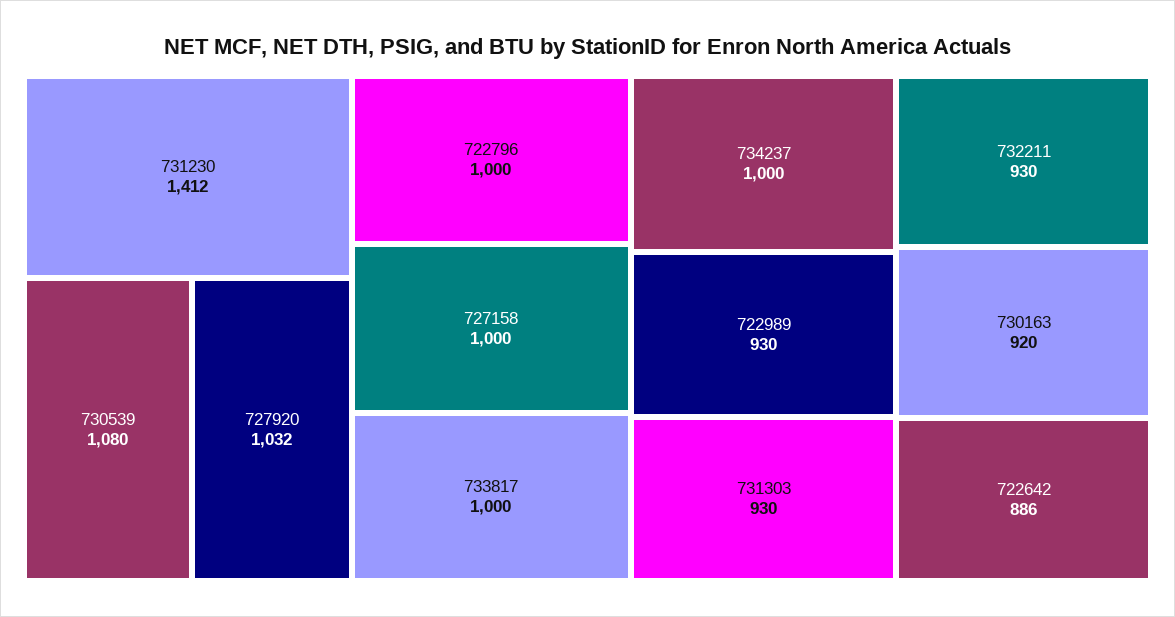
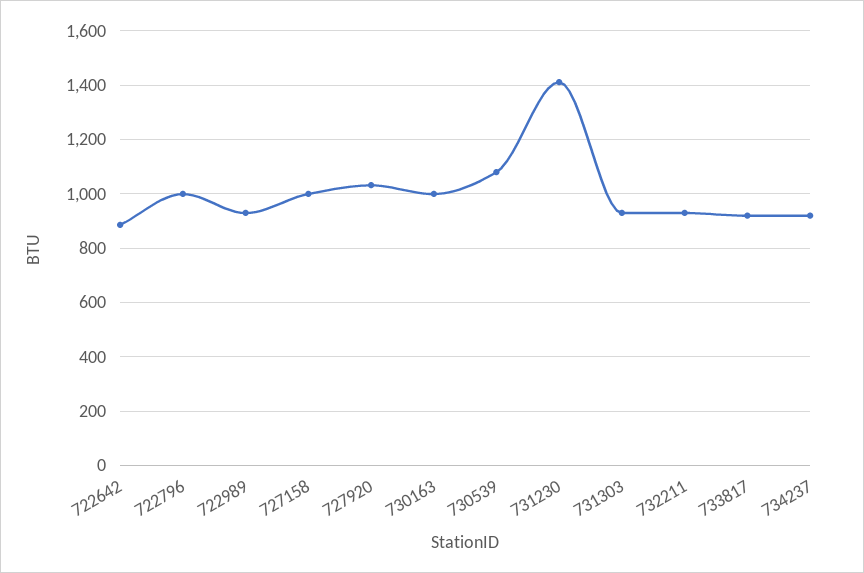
733817: 1000 -> 925
734237: 1000 -> 925
730163: 920 -> 1000

